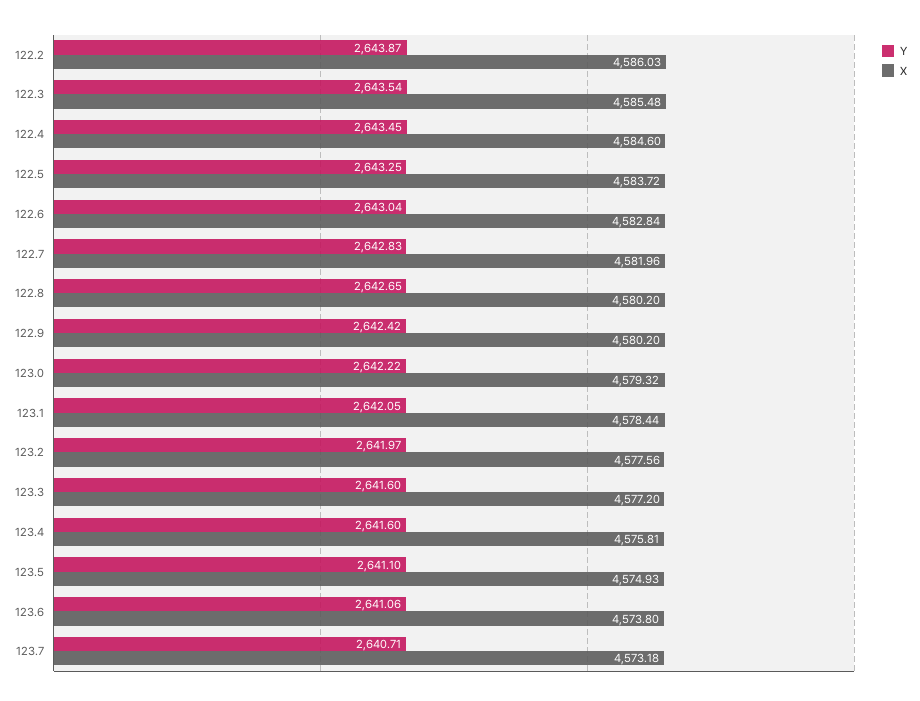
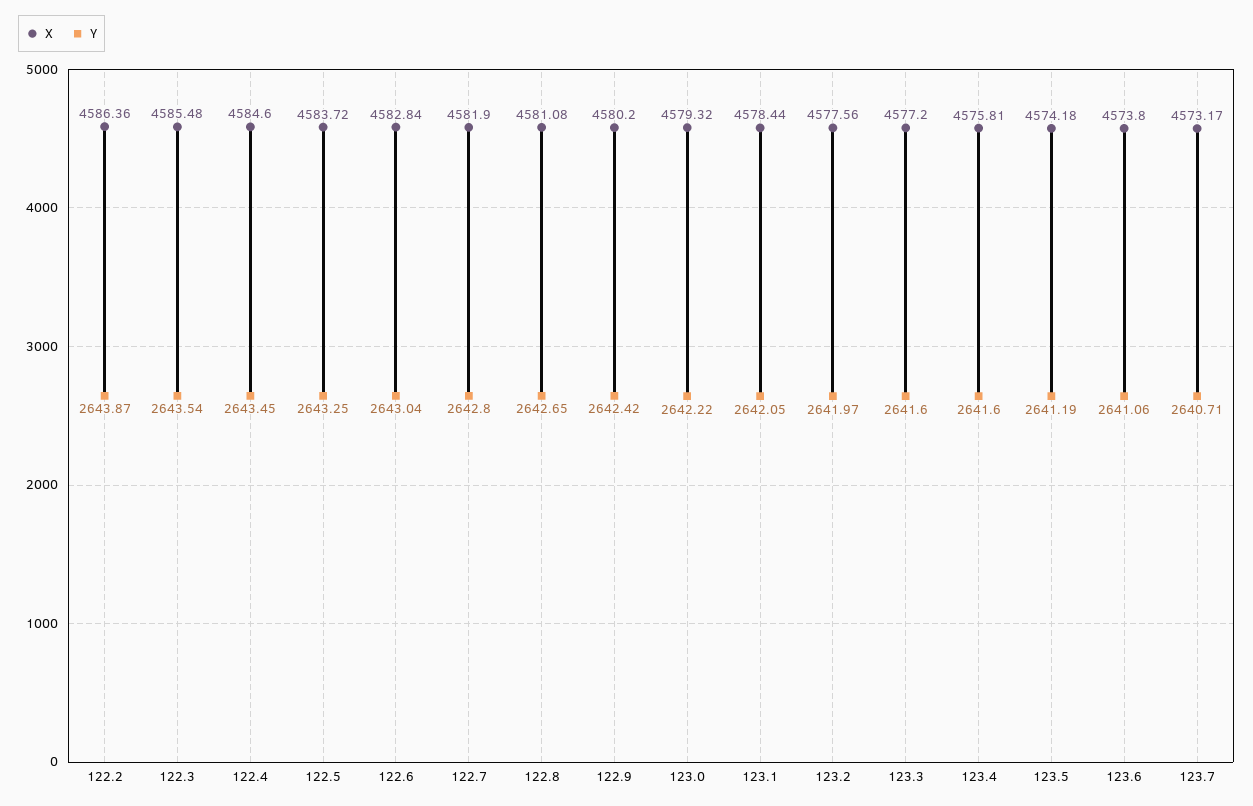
X, 122.2: 4586.03 -> 4586.36
Y, 122.7: 2642.83 -> 2642.8
X, 122.7: 4581.96 -> 4581.9
X, 122.8: 4580.2 -> 4581.08
Y, 123.5: 2641.1 -> 2641.19
X, 123.5: 4574.93 -> 4574.18
X, 123.7: 4573.18 -> 4573.17

